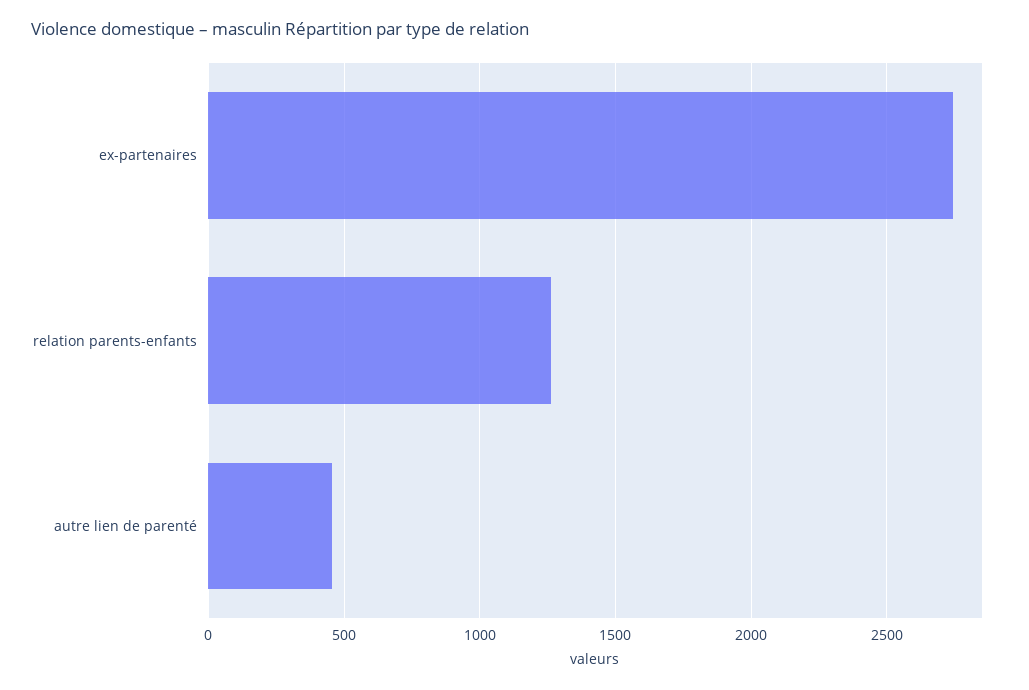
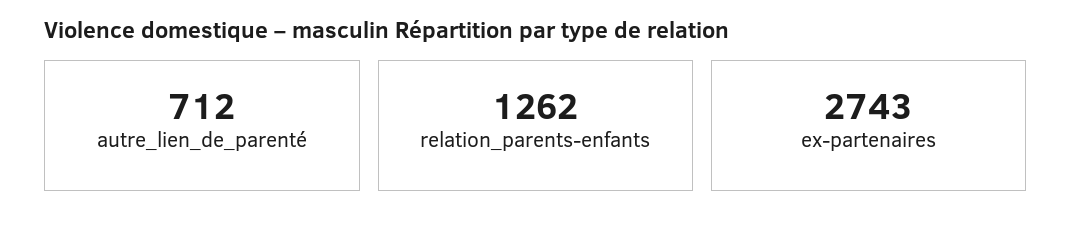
autre lien de parenté: 450 -> 712

